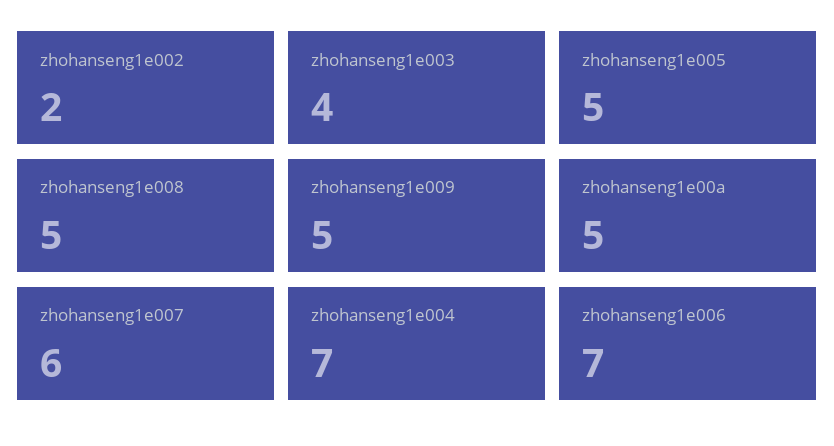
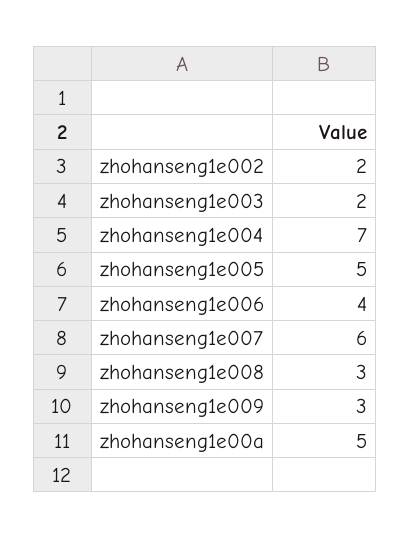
zhohanseng1e003: 4 -> 2
zhohanseng1e008: 5 -> 3
zhohanseng1e009: 5 -> 3
zhohanseng1e006: 7 -> 4

